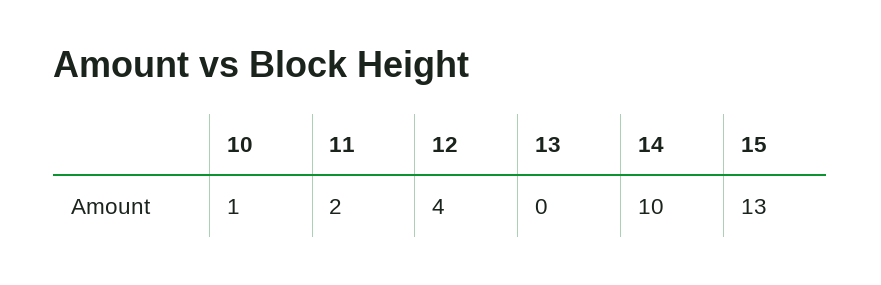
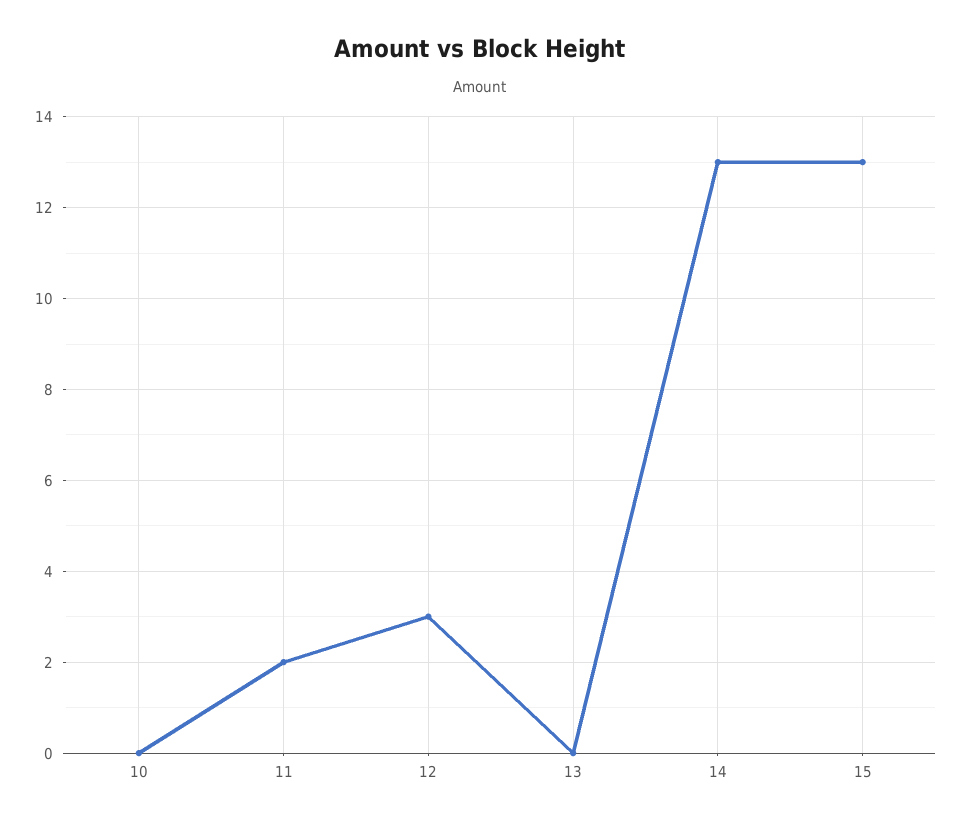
10: 1 -> 0
12: 4 -> 3
14: 10 -> 13

